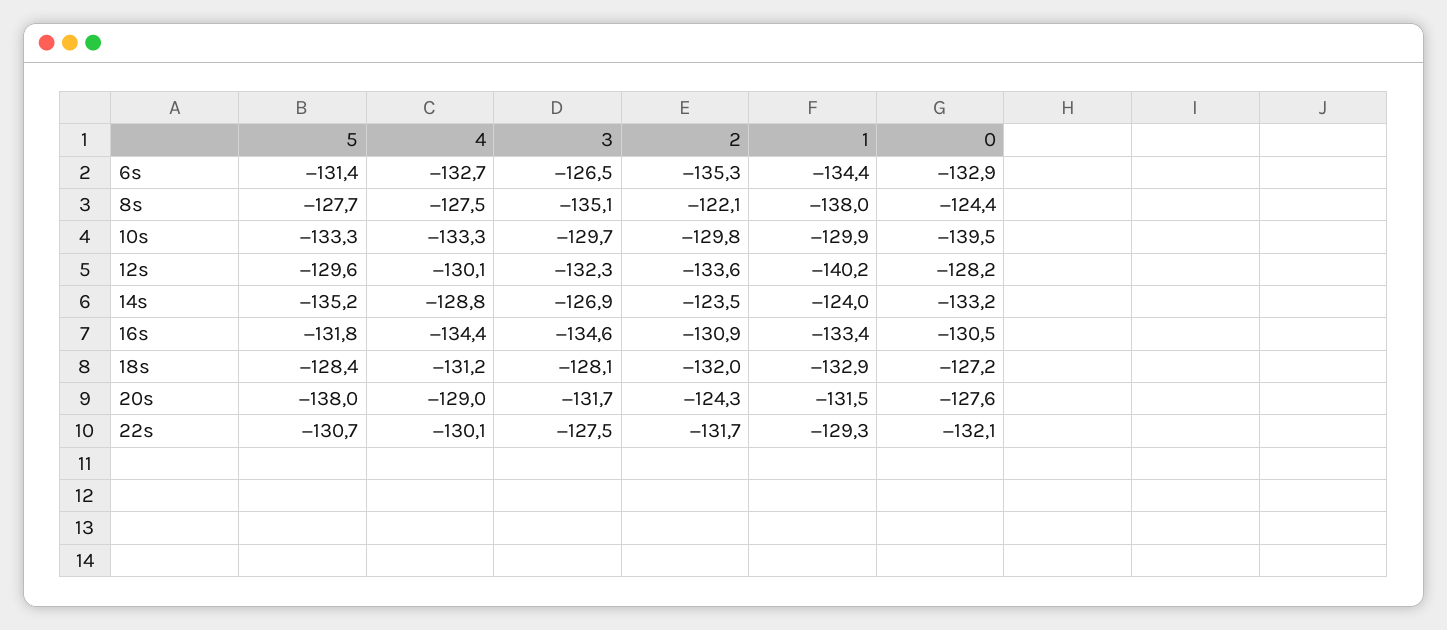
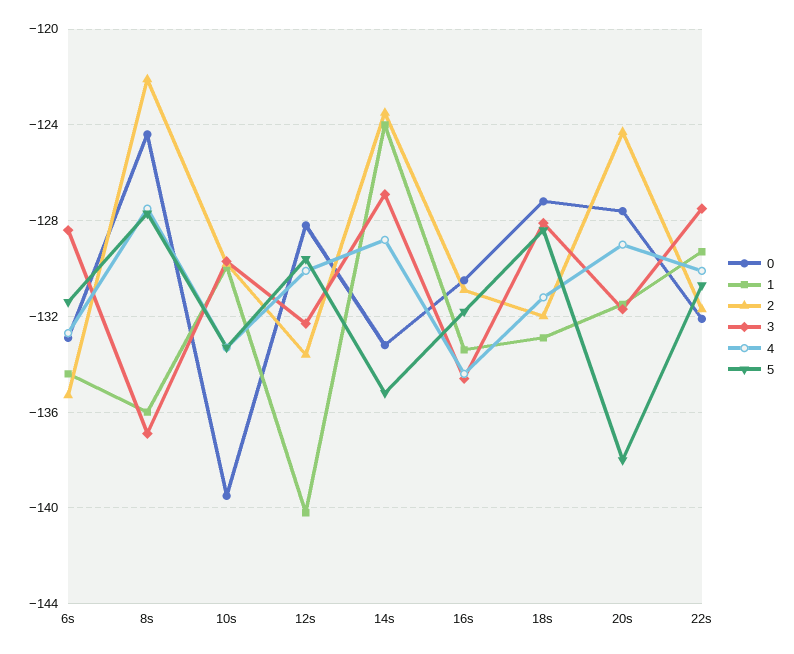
3, 6s: -126.5 -> -128.5
3, 8s: -135.1 -> -137
1, 8s: -138 -> -136

